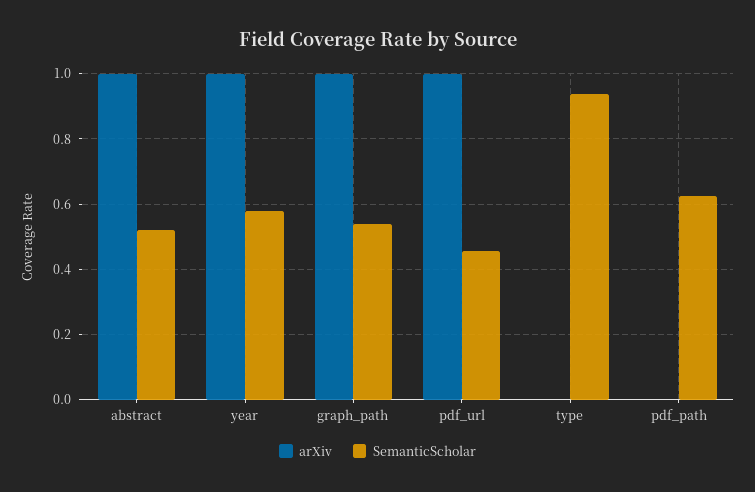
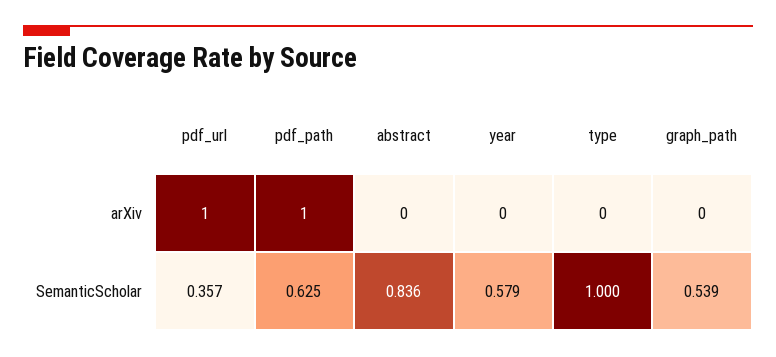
arXiv, abstract: 1 -> 0
SemanticScholar, abstract: 0.52 -> 0.836
arXiv, year: 1 -> 0
arXiv, graph_path: 1 -> 0
SemanticScholar, pdf_url: 0.46 -> 0.357
SemanticScholar, type: 0.94 -> 1
arXiv, pdf_path: 0 -> 1

